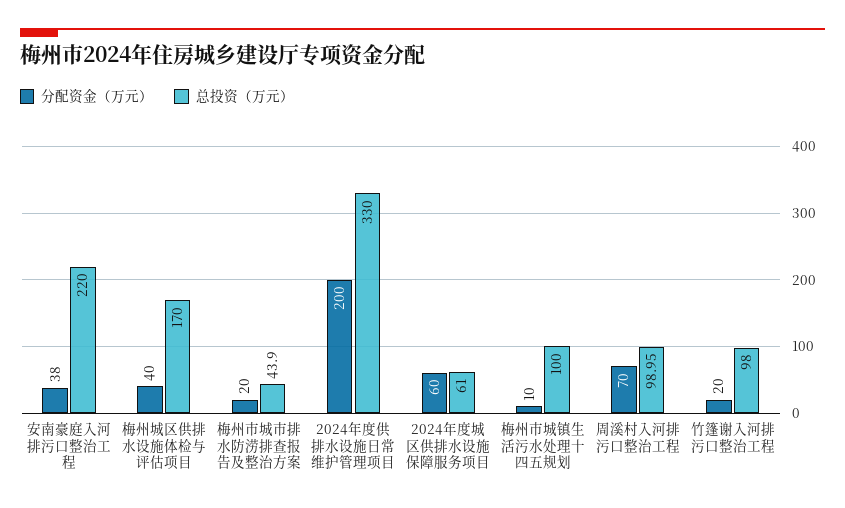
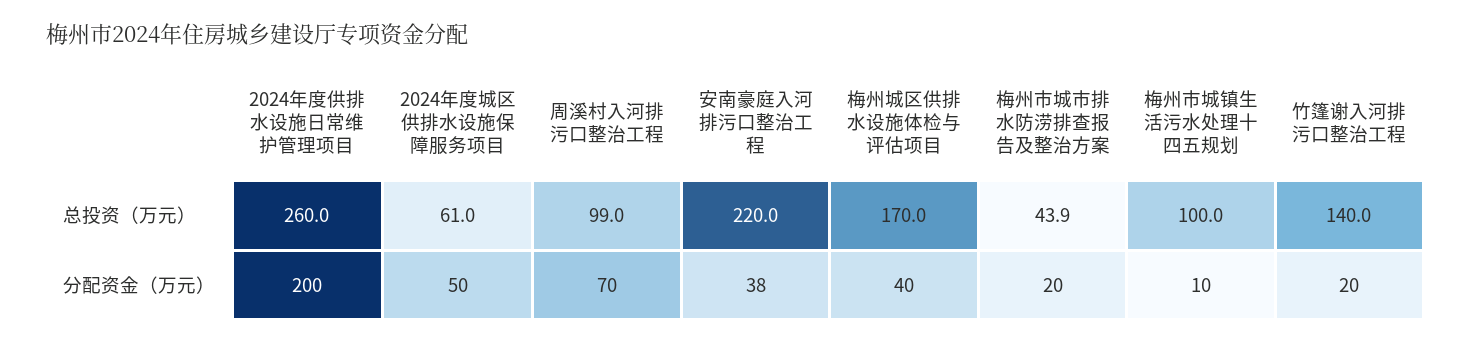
总投资（万元）, 2024年度供排水设施日常维护管理项目: 330 -> 260
分配资金（万元）, 2024年度城区供排水设施保障服务项目: 60 -> 50
总投资（万元）, 竹篷谢入河排污口整治工程: 98 -> 140

